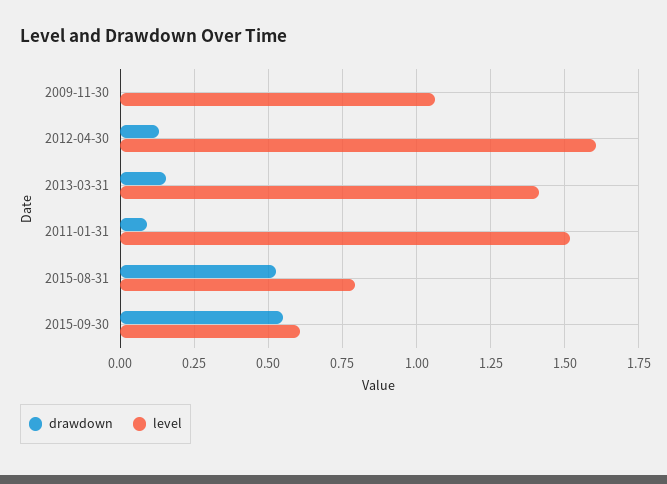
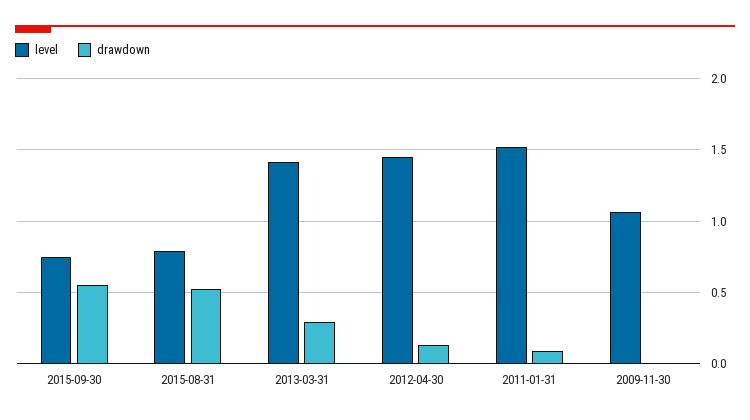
level, 2012-04-30: 1.6 -> 1.45
drawdown, 2013-03-31: 0.15 -> 0.3
level, 2015-09-30: 0.6 -> 0.75

